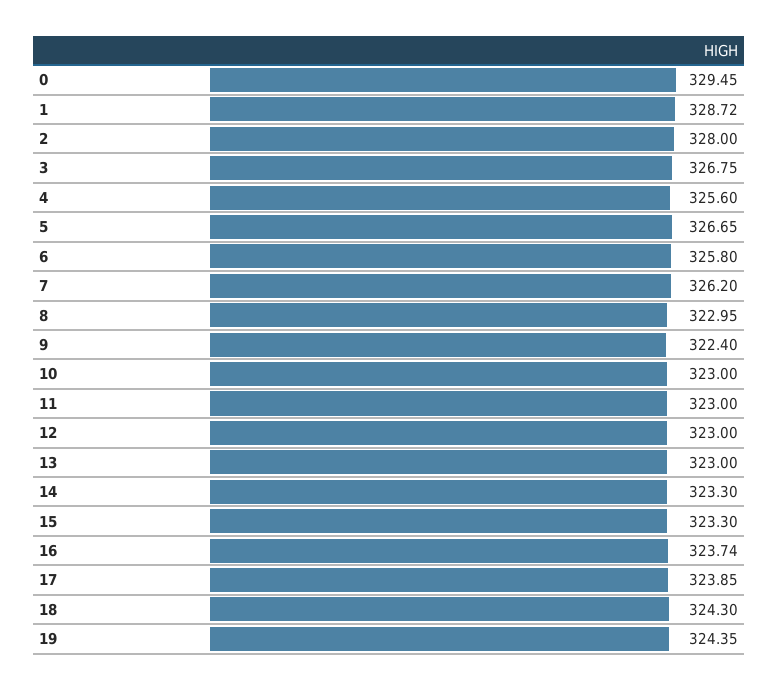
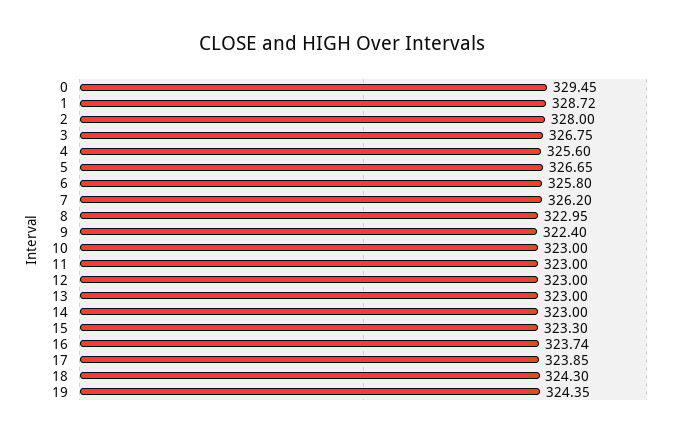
14: 323.3 -> 323

